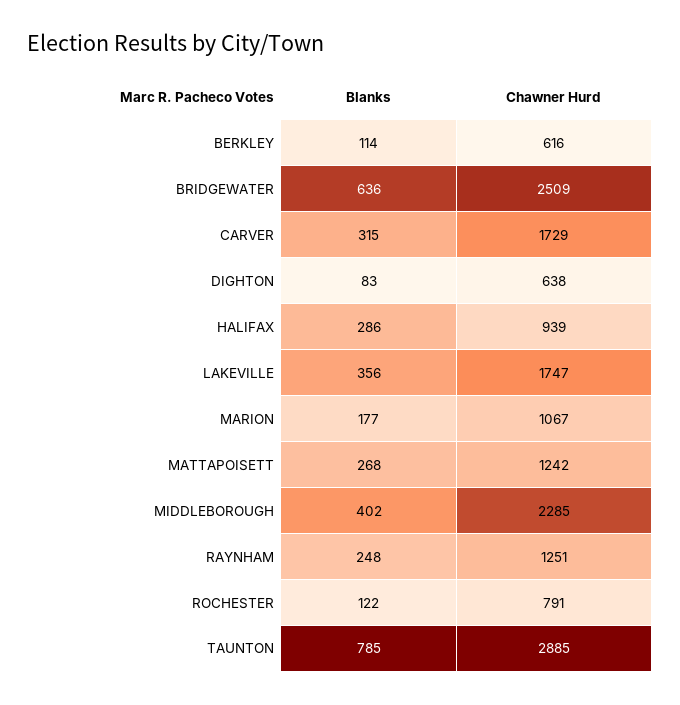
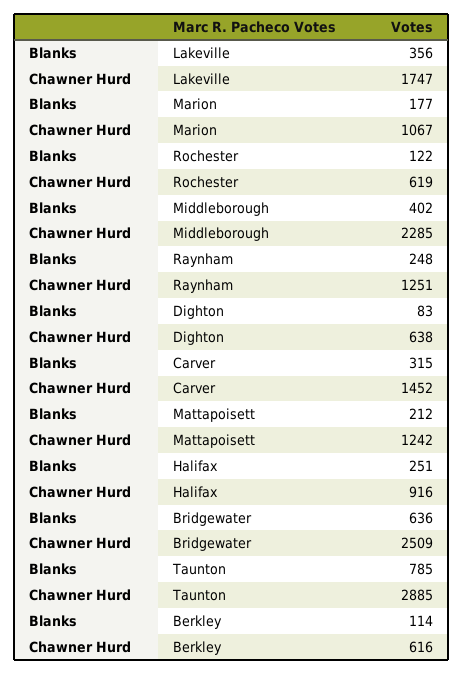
Chawner Hurd, CARVER: 1729 -> 1452
Blanks, HALIFAX: 286 -> 251
Chawner Hurd, HALIFAX: 939 -> 916
Blanks, MATTAPOISETT: 268 -> 212
Chawner Hurd, ROCHESTER: 791 -> 619

